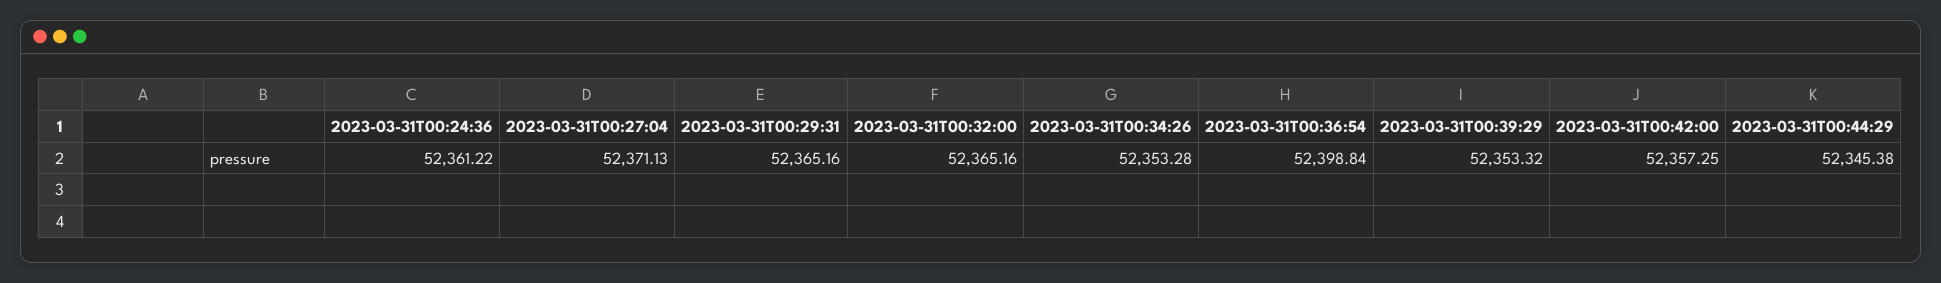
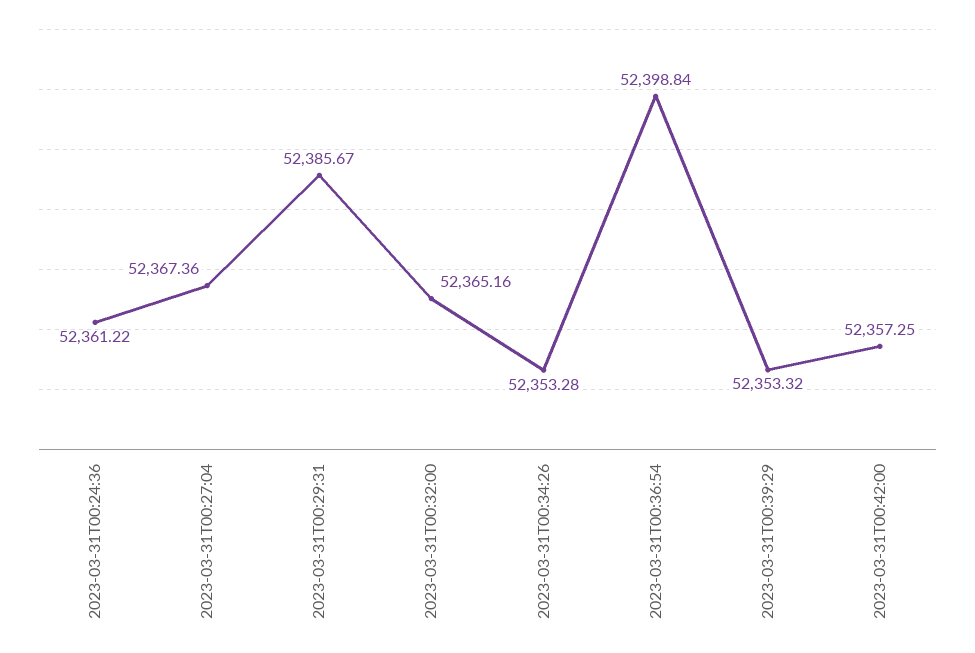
2023-03-31T00:27:04: 52371.13 -> 52367.36
2023-03-31T00:29:31: 52365.16 -> 52385.67
2023-03-31T00:44:29: 52345.38 -> none

